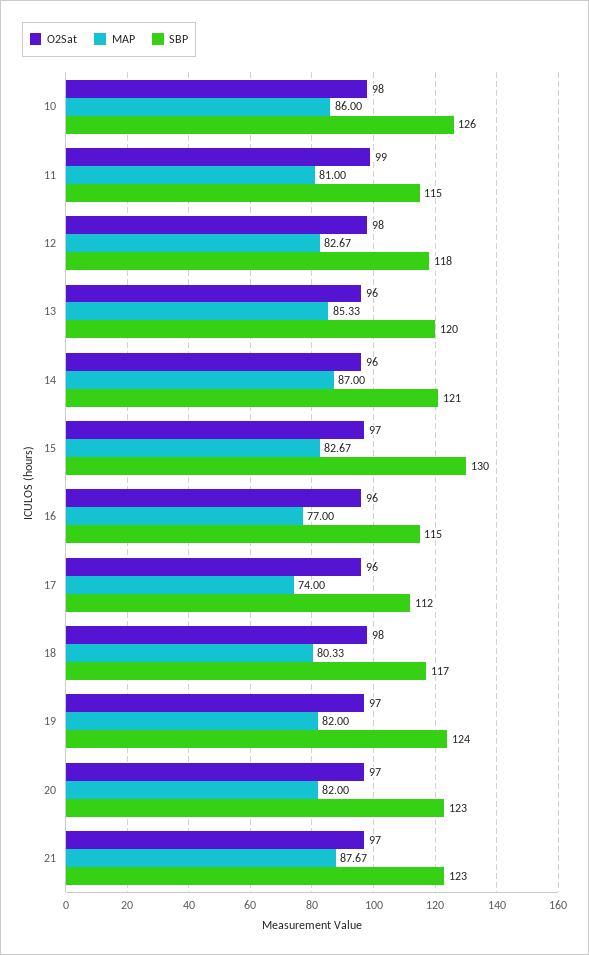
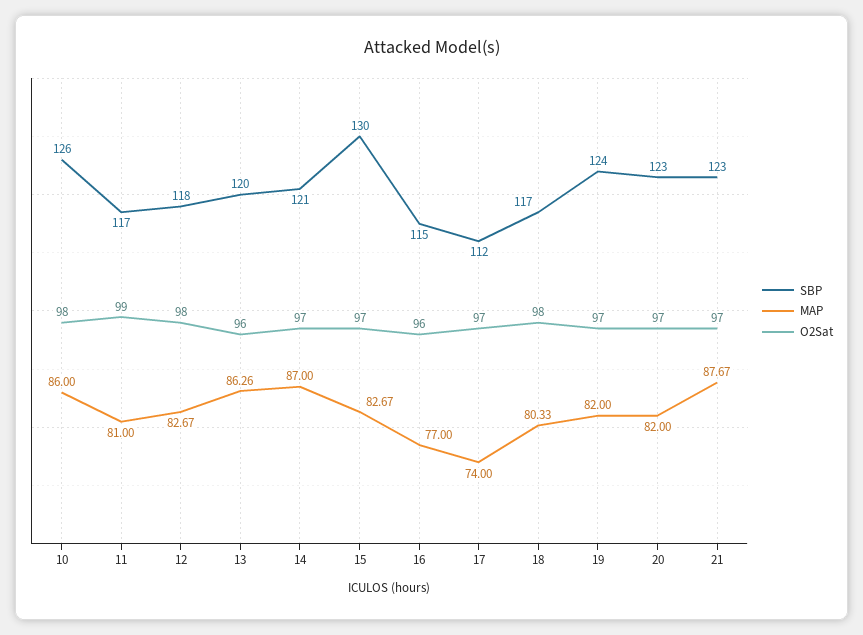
SBP, 11: 115 -> 117
MAP, 13: 85.33 -> 86.26
O2Sat, 14: 96 -> 97
O2Sat, 17: 96 -> 97

